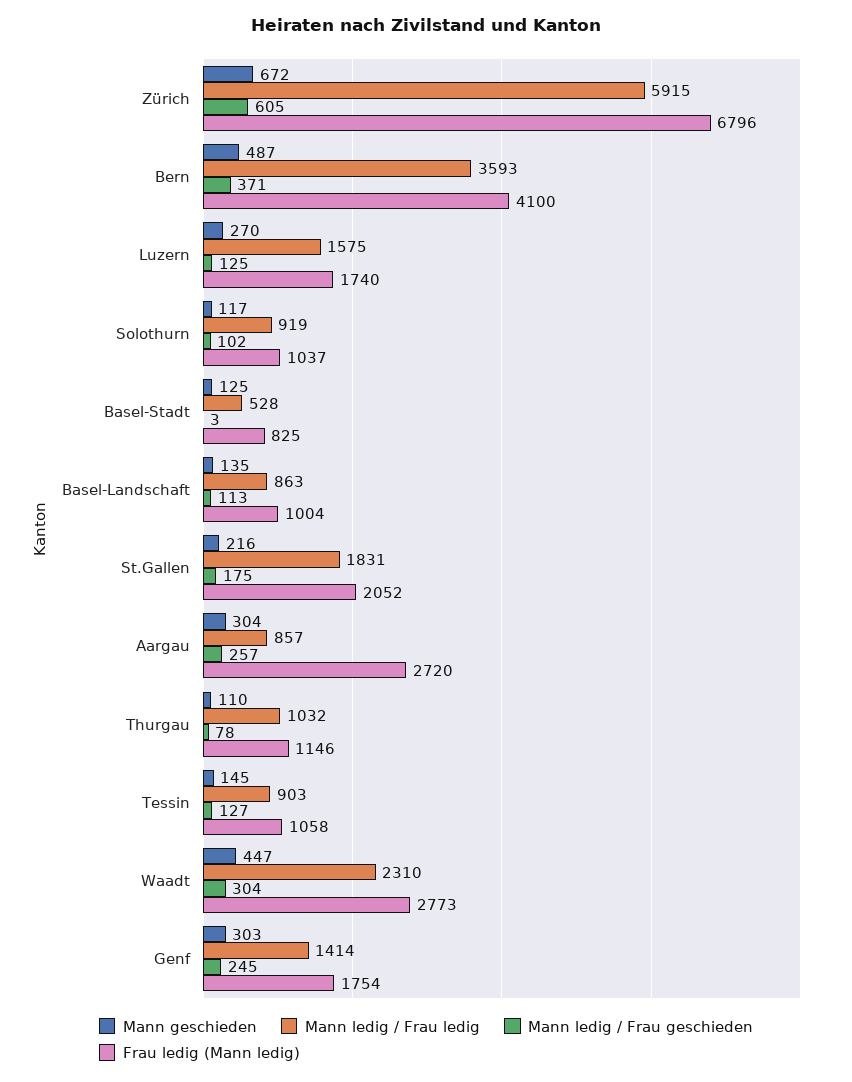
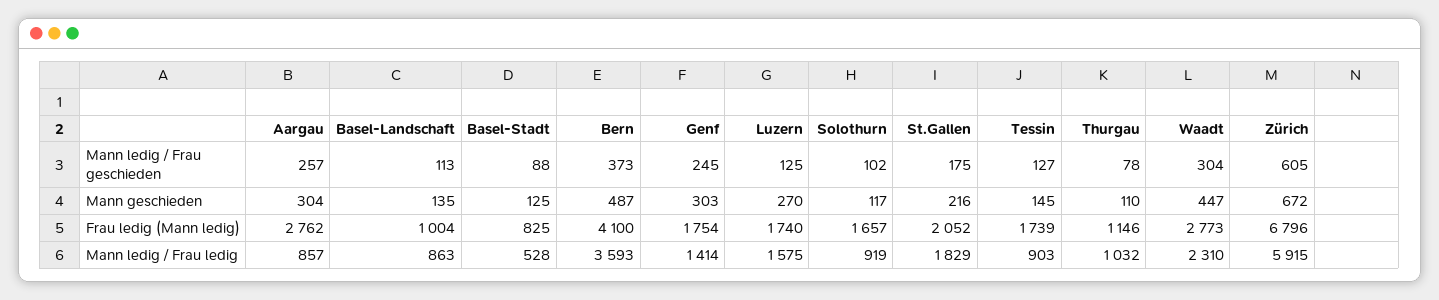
Mann ledig / Frau geschieden, Bern: 371 -> 373
Frau ledig (Mann ledig), Solothurn: 1037 -> 1657
Mann ledig / Frau geschieden, Basel-Stadt: 3 -> 88
Mann ledig / Frau ledig, St.Gallen: 1831 -> 1829
Frau ledig (Mann ledig), Aargau: 2720 -> 2762
Frau ledig (Mann ledig), Tessin: 1058 -> 1739

